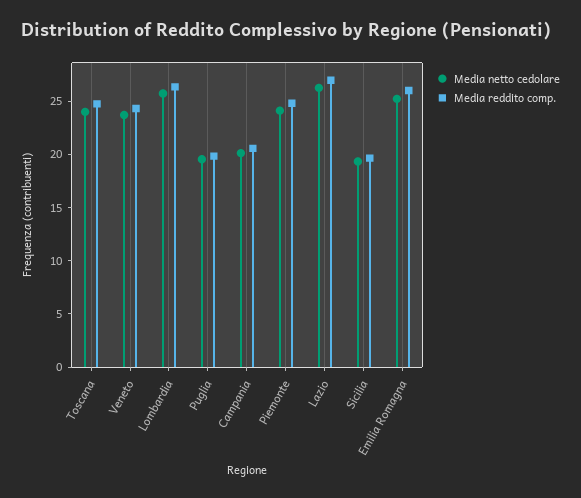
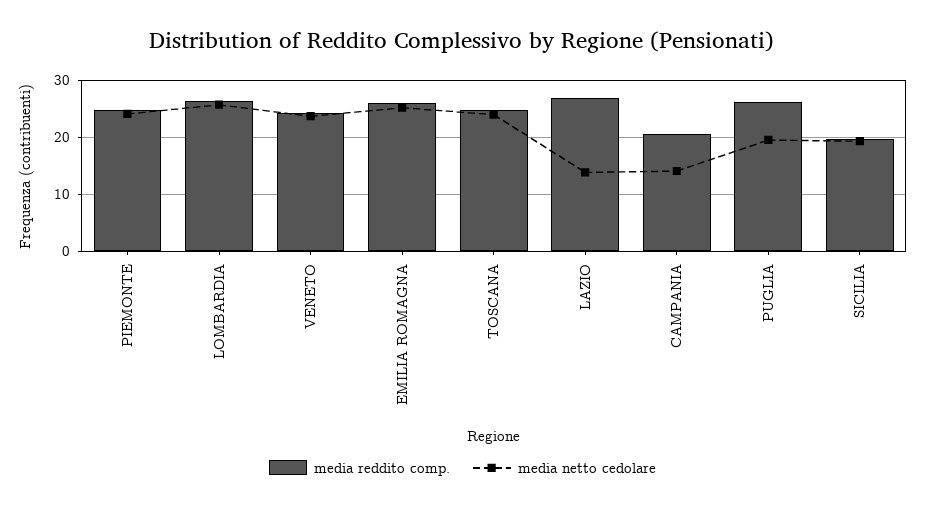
Media reddito comp., Puglia: 20 -> 26
Media netto cedolare, Campania: 20 -> 14
Media netto cedolare, Lazio: 26 -> 14

